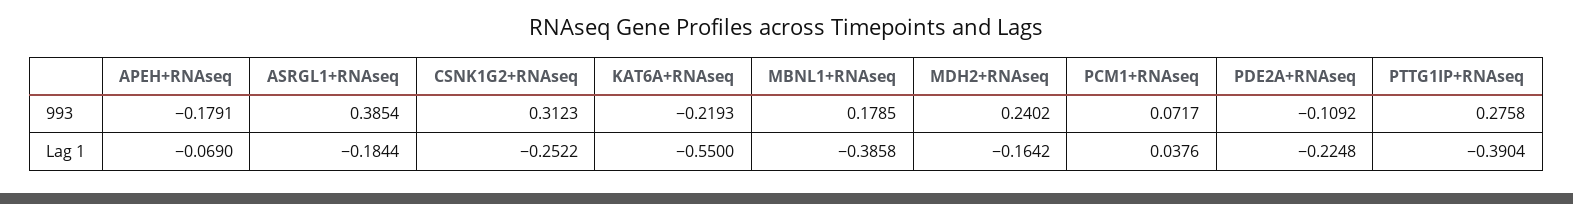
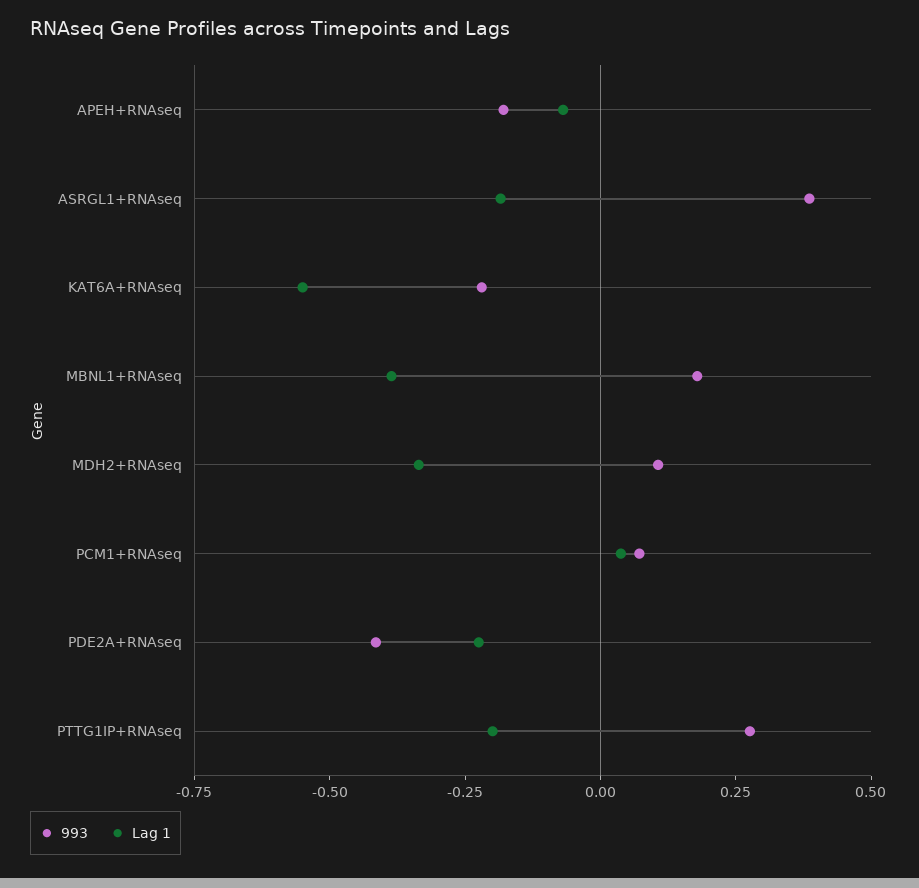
993, CSNK1G2+RNAseq: 0.3123 -> none
993, MDH2+RNAseq: 0.2402 -> 0.1
993, PDE2A+RNAseq: -0.1092 -> -0.4
Lag 1, CSNK1G2+RNAseq: -0.2522 -> none
Lag 1, MDH2+RNAseq: -0.1642 -> -0.35
Lag 1, PTTG1IP+RNAseq: -0.3904 -> -0.2

